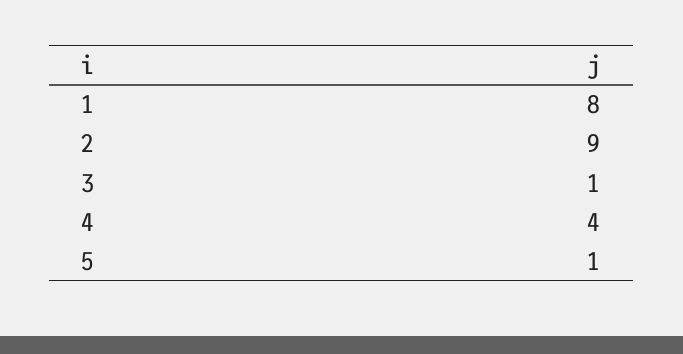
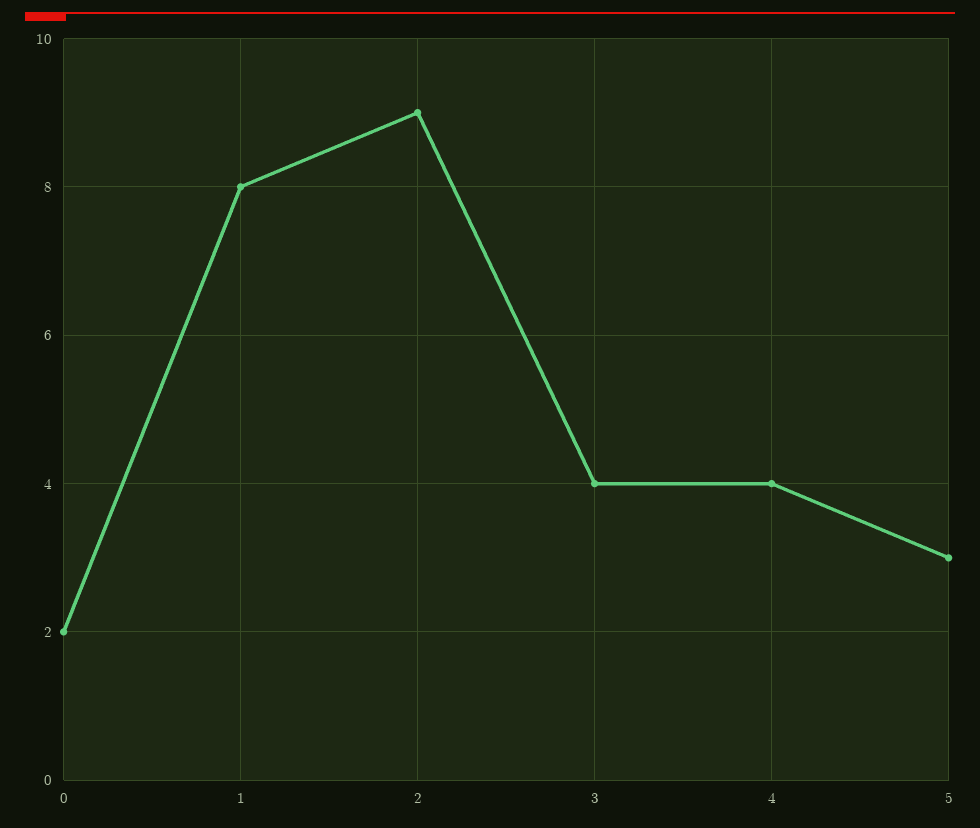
3: 1 -> 4
5: 1 -> 3
0: none -> 2

